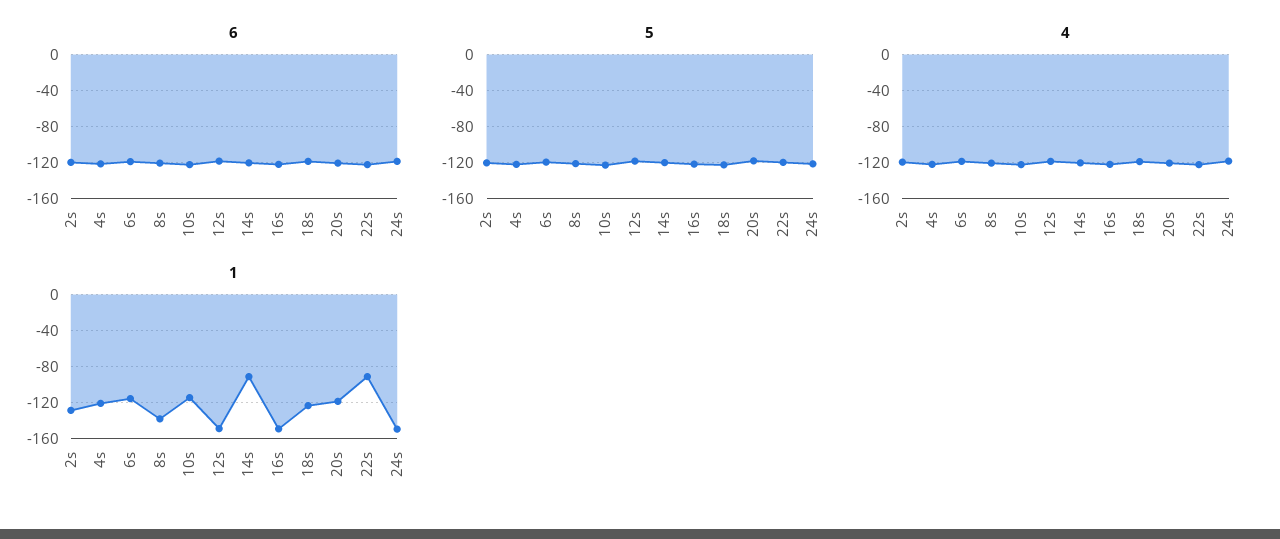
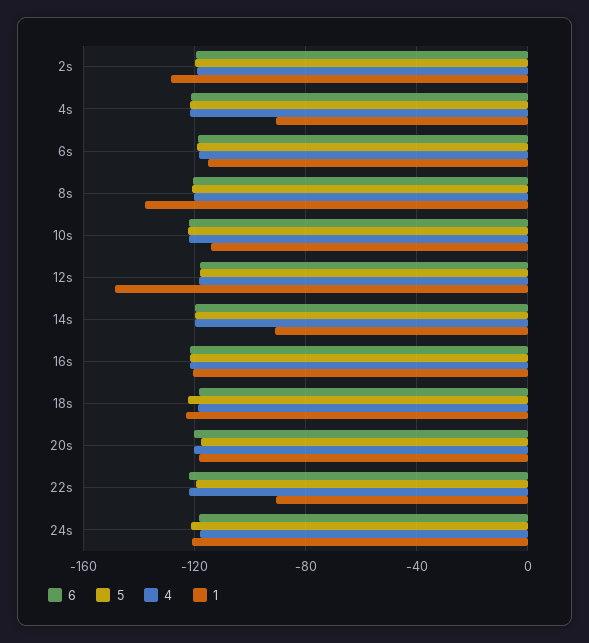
1, 4s: -120 -> -90
1, 16s: -150 -> -120
1, 24s: -150 -> -120

